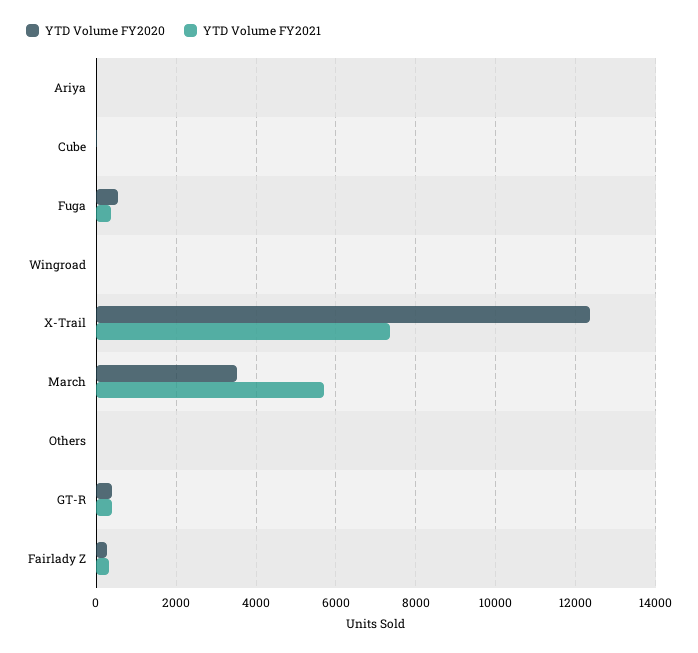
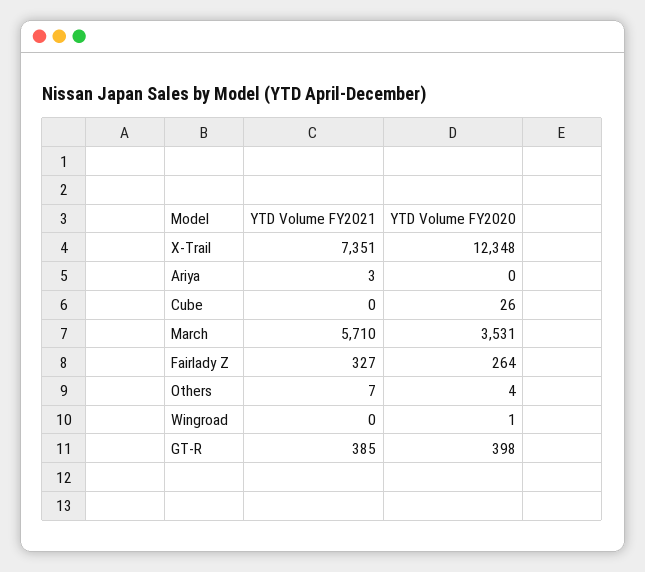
YTD Volume FY2020, Fuga: 600 -> none
YTD Volume FY2021, Fuga: 400 -> none

